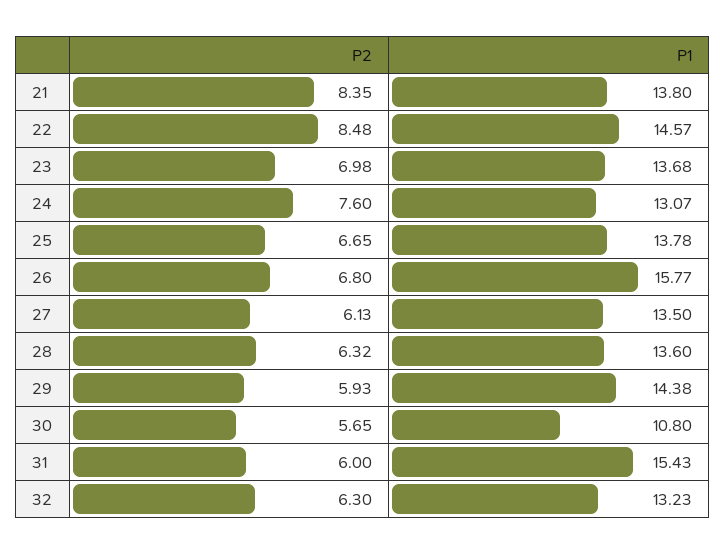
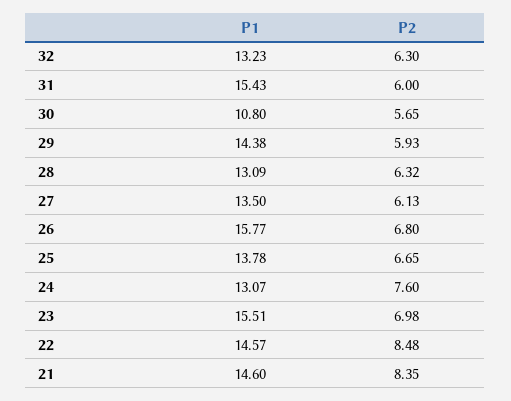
P1, 21: 13.8 -> 14.6
P1, 23: 13.68 -> 15.51
P1, 28: 13.6 -> 13.09

